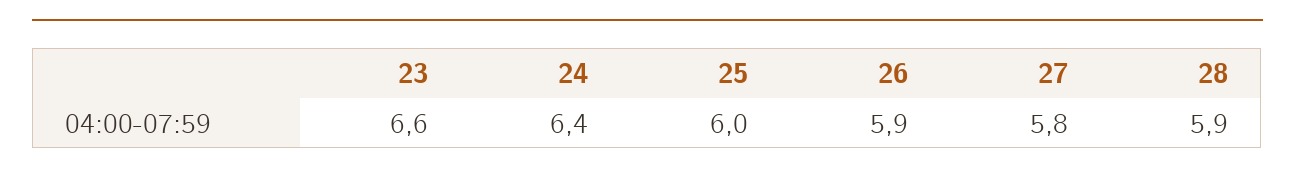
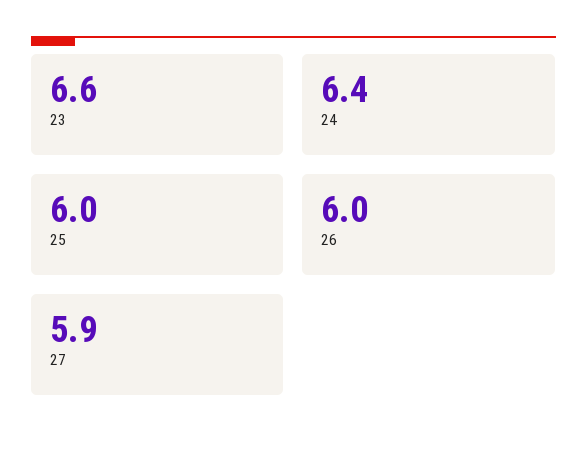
26: 5.9 -> 6
27: 5.8 -> 5.9
28: 5.9 -> none

